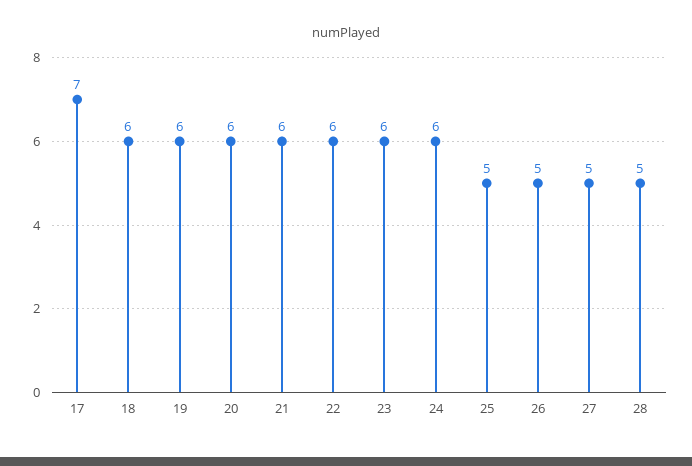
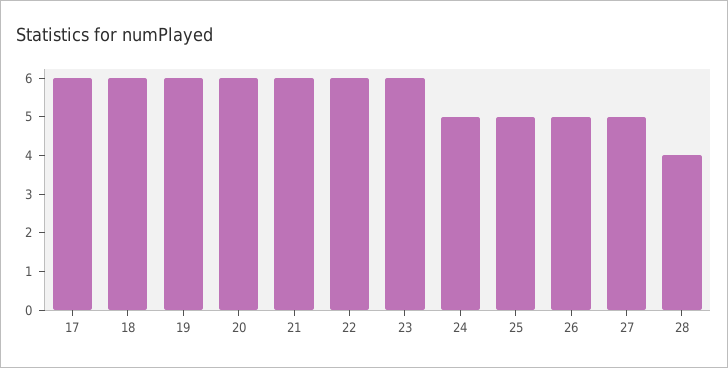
17: 7 -> 6
24: 6 -> 5
28: 5 -> 4

